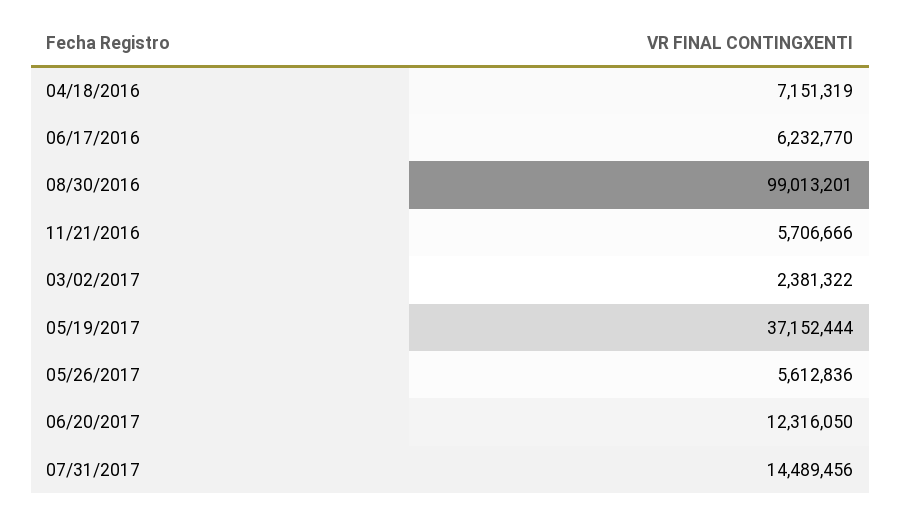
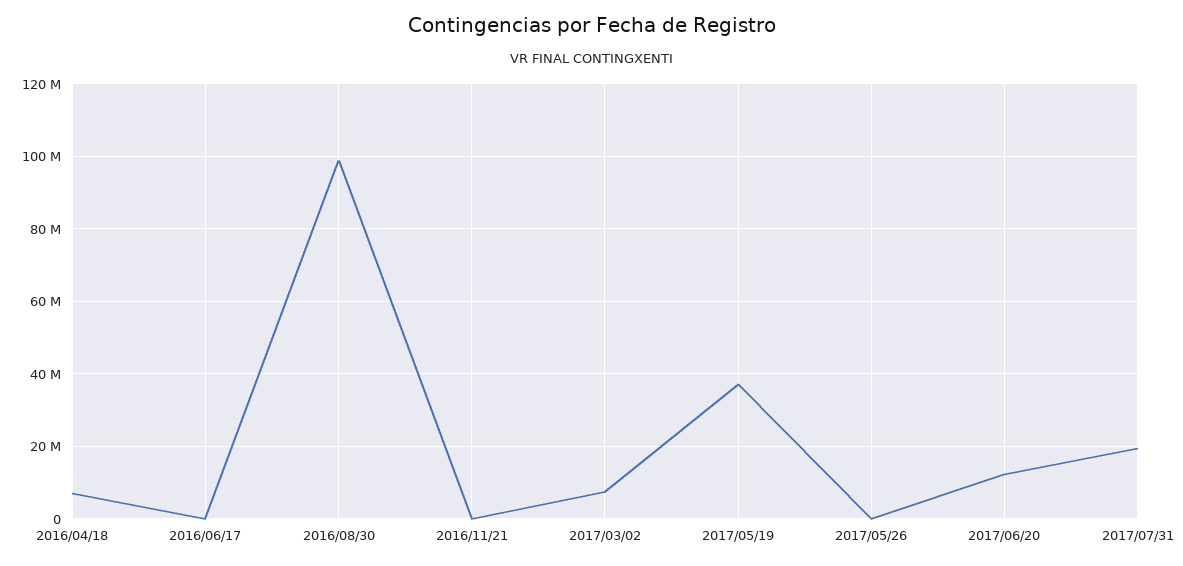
06/17/2016: 6232770 -> 0
11/21/2016: 5706666 -> 0
03/02/2017: 2381322 -> 8000000
05/26/2017: 5612836 -> 0
07/31/2017: 14489456 -> 20000000

